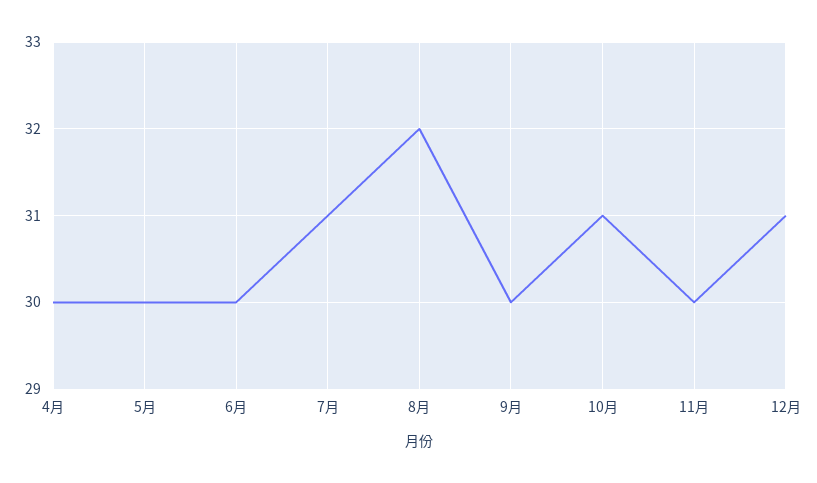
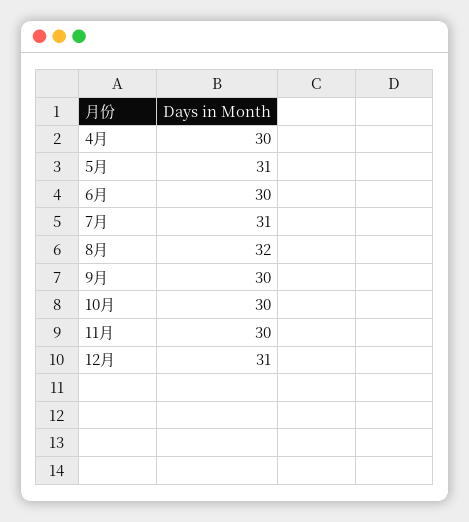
5月: 30 -> 31
10月: 31 -> 30

